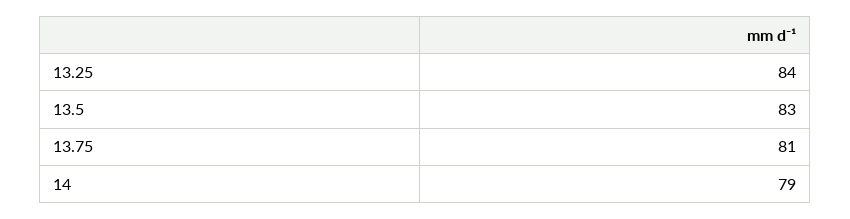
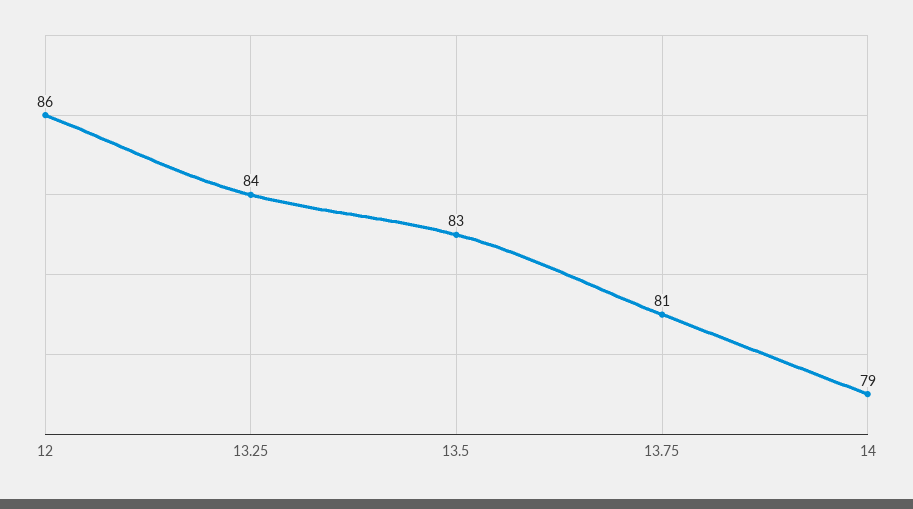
12: none -> 86

